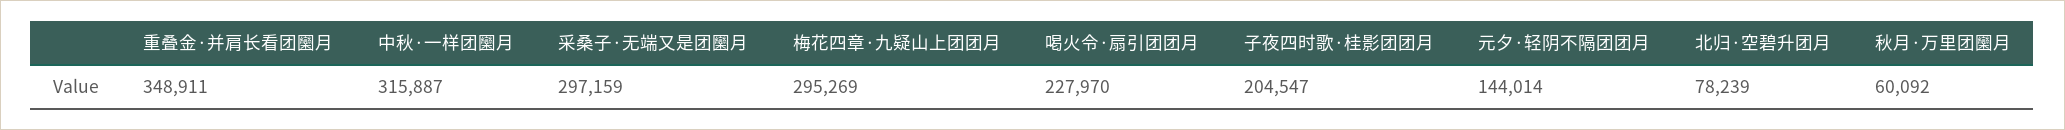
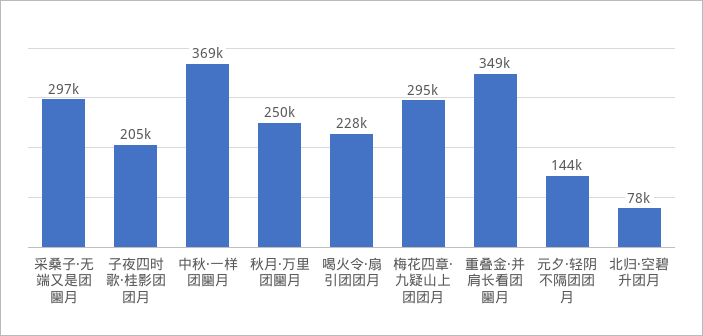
中秋·一样团圞月: 315887 -> 369000
秋月·万里团圞月: 60092 -> 250000

